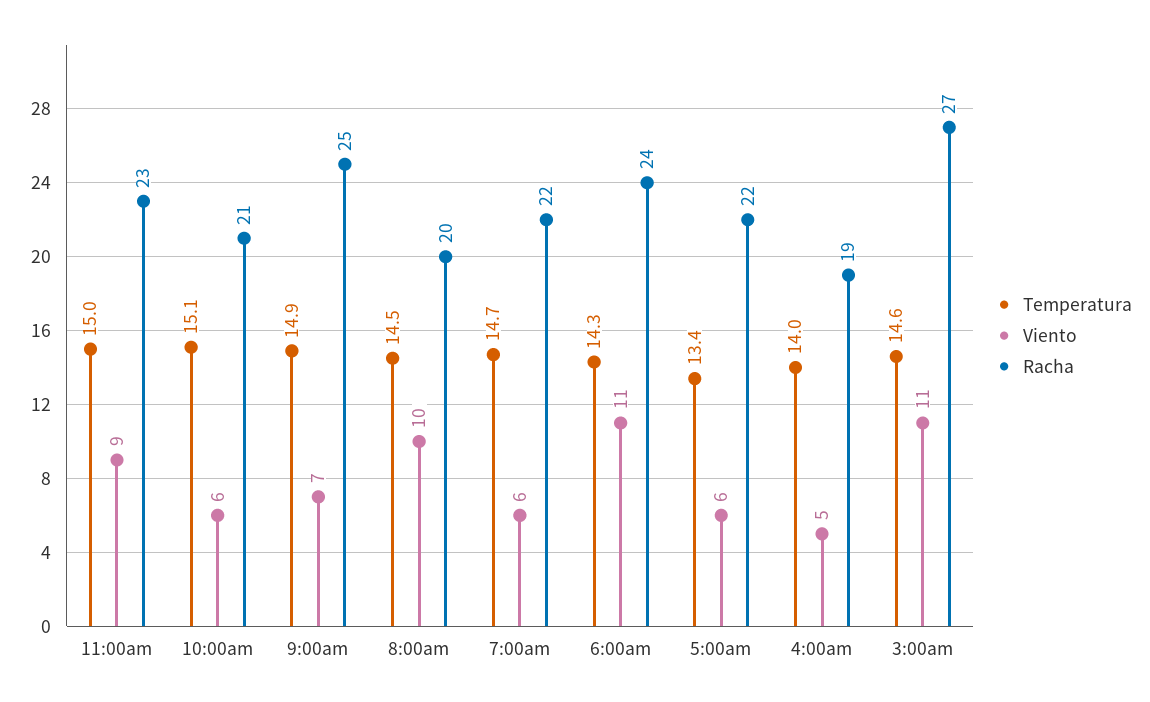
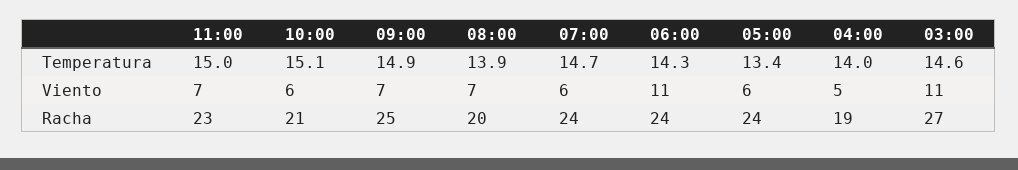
Viento, 11:00am: 9 -> 7
Temperatura, 8:00am: 14.5 -> 13.9
Viento, 8:00am: 10 -> 7
Racha, 7:00am: 22 -> 24
Racha, 5:00am: 22 -> 24

